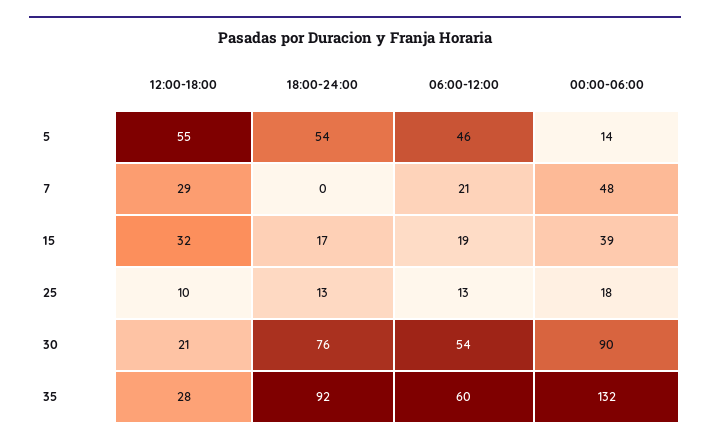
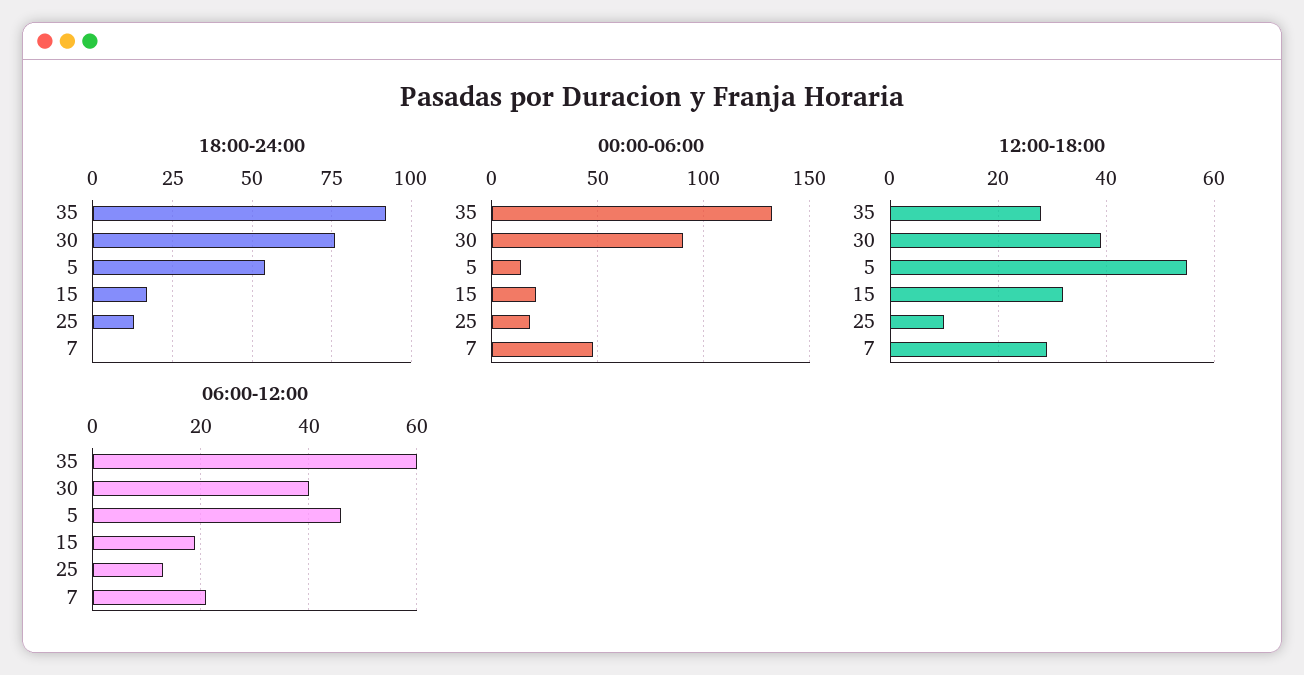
00:00-06:00, 15: 39 -> 20
12:00-18:00, 30: 21 -> 40
06:00-12:00, 30: 54 -> 40

